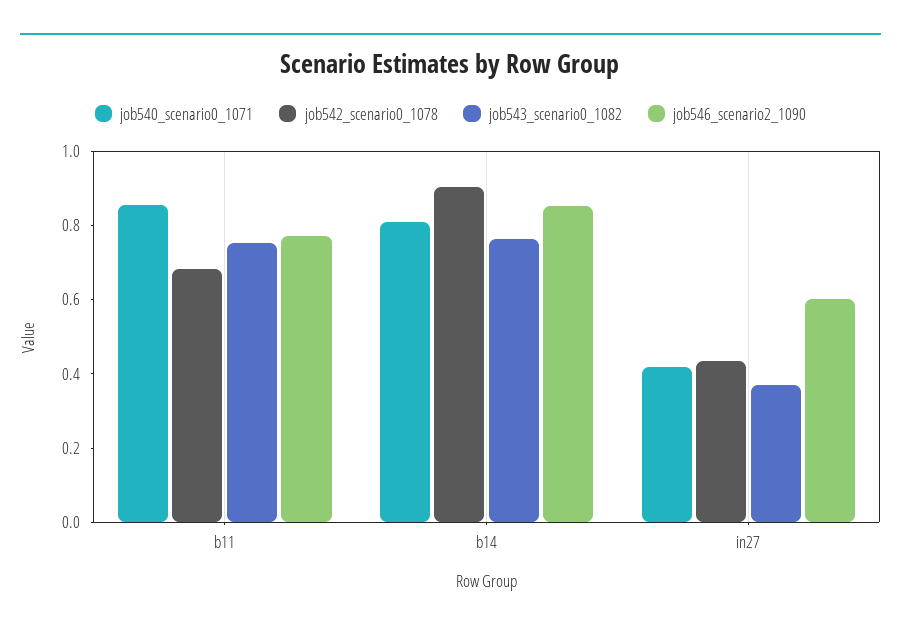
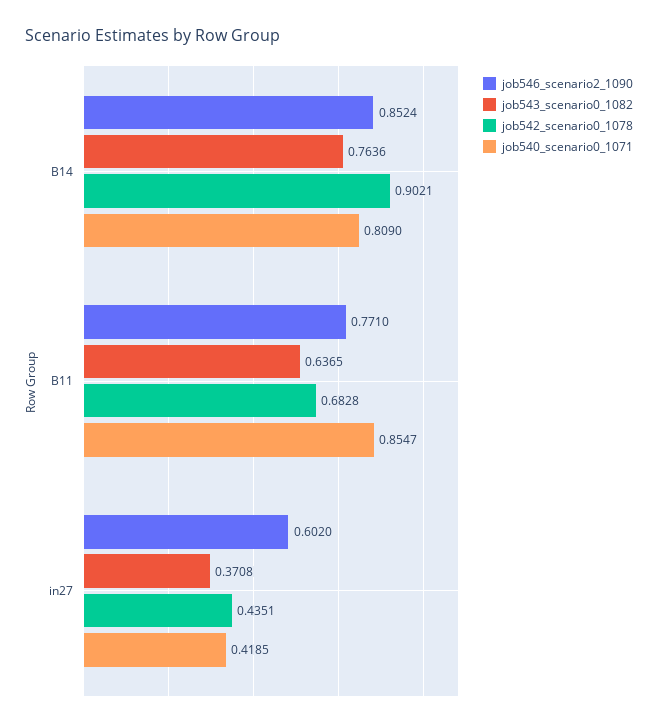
job543_scenario0_1082, b11: 0.75 -> 0.6365

